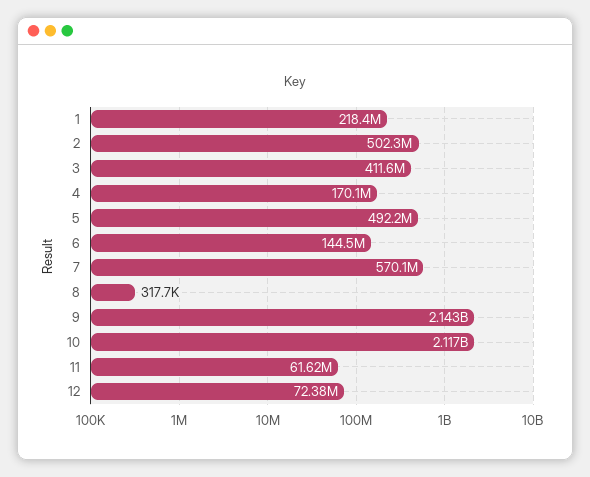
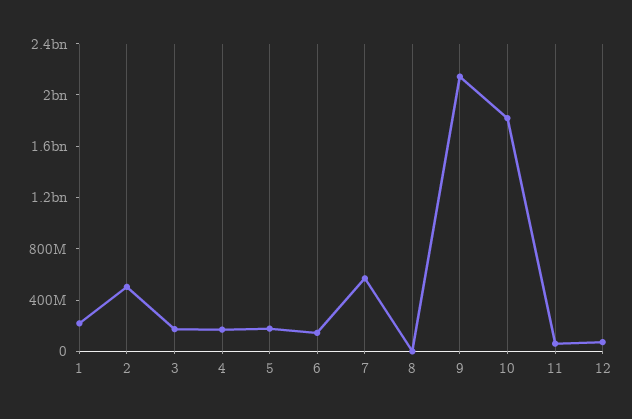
3: 411600000 -> 200000000
5: 492200000 -> 200000000
10: 2117000000 -> 1800000000

